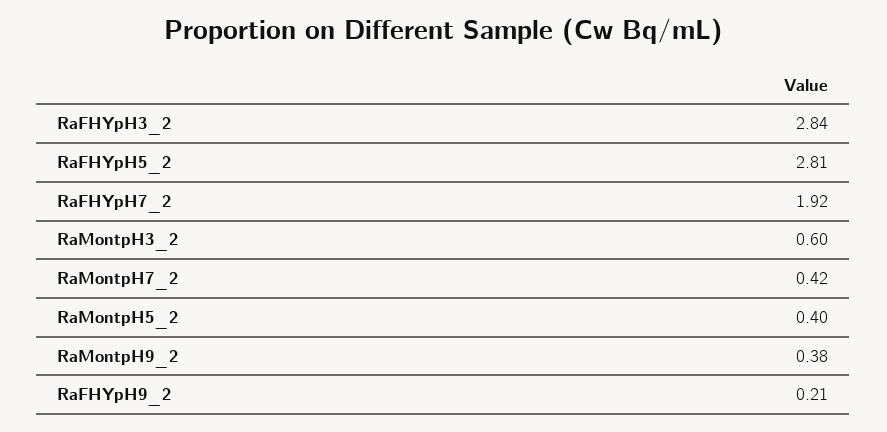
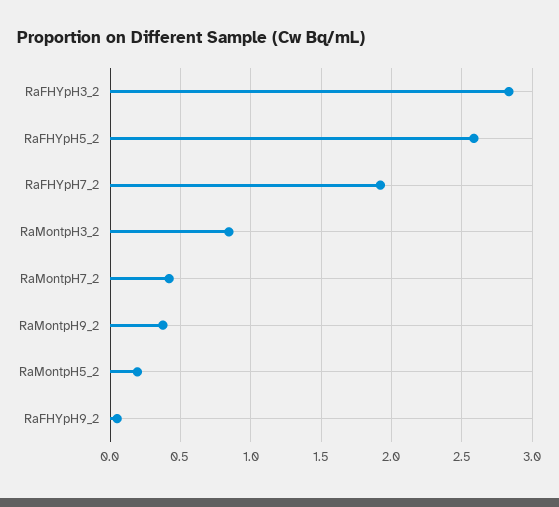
RaFHYpH5_2: 2.81 -> 2.6
RaMontpH3_2: 0.6 -> 0.85
RaMontpH5_2: 0.4 -> 0.2
RaFHYpH9_2: 0.21 -> 0.05

